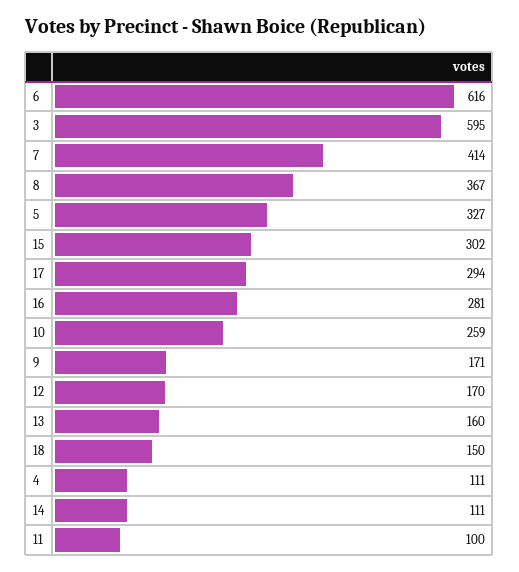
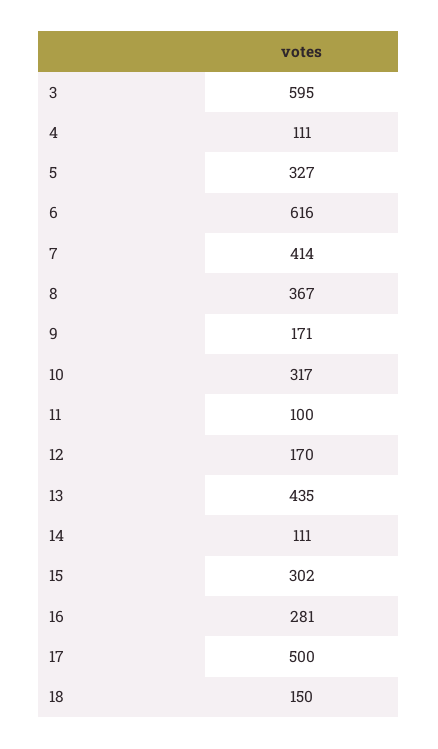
17: 294 -> 500
10: 259 -> 317
13: 160 -> 435

